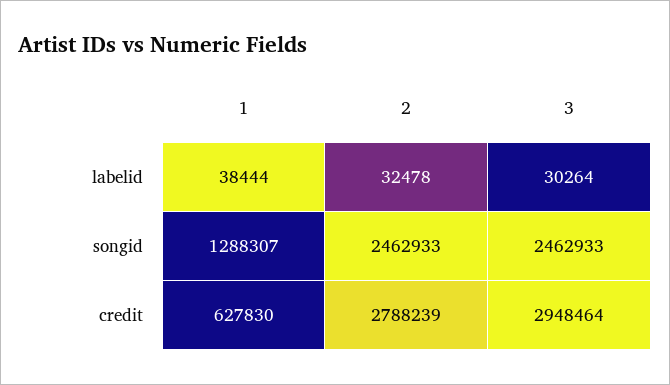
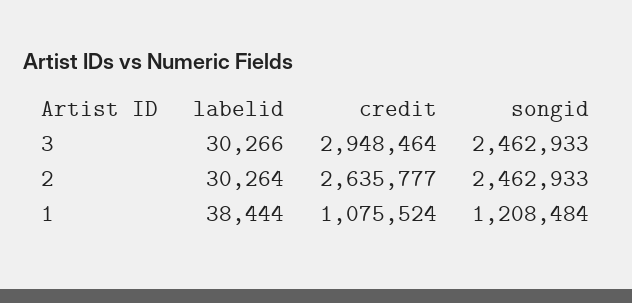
2, labelid: 32478 -> 30264
3, labelid: 30264 -> 30266
1, songid: 1288307 -> 1208484
1, credit: 627830 -> 1075524
2, credit: 2788239 -> 2635777

